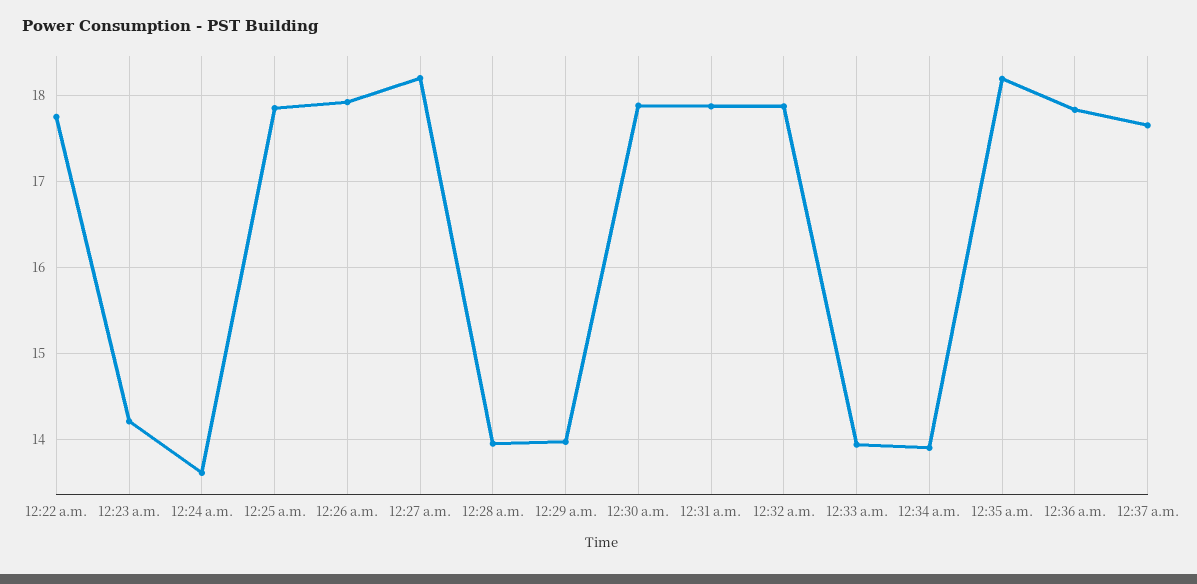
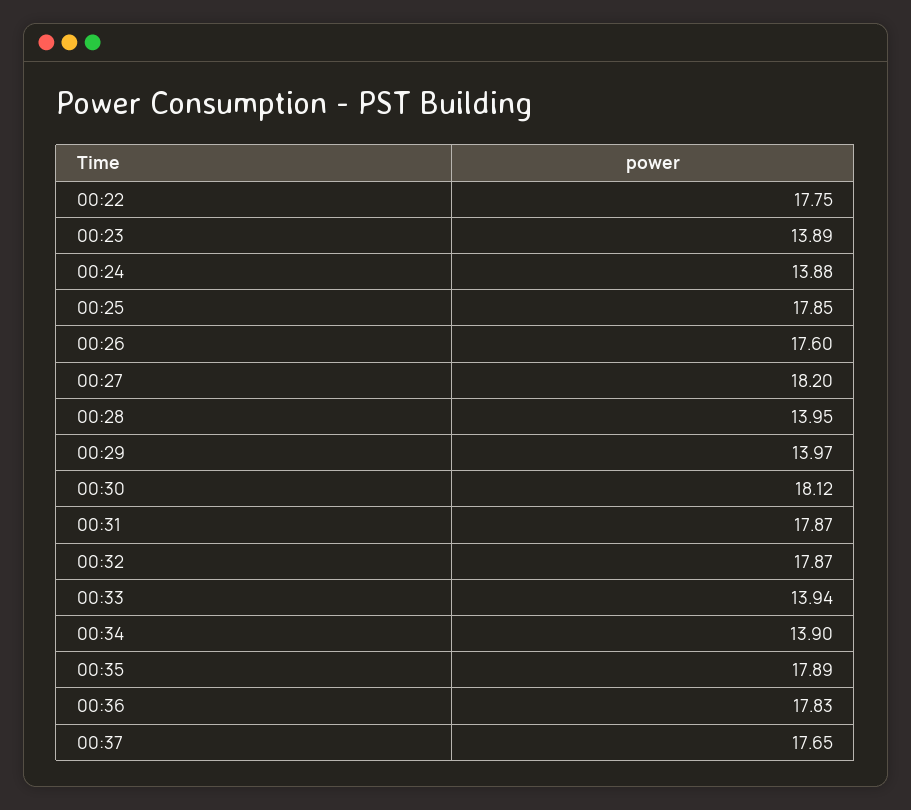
12:23 a.m.: 14.2 -> 13.89
12:24 a.m.: 13.6 -> 13.88
12:26 a.m.: 17.9 -> 17.6
12:30 a.m.: 17.9 -> 18.12
12:35 a.m.: 18.2 -> 17.89

